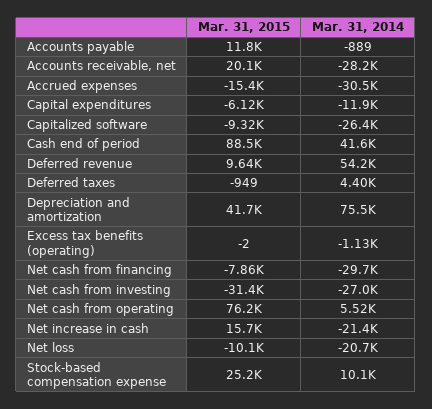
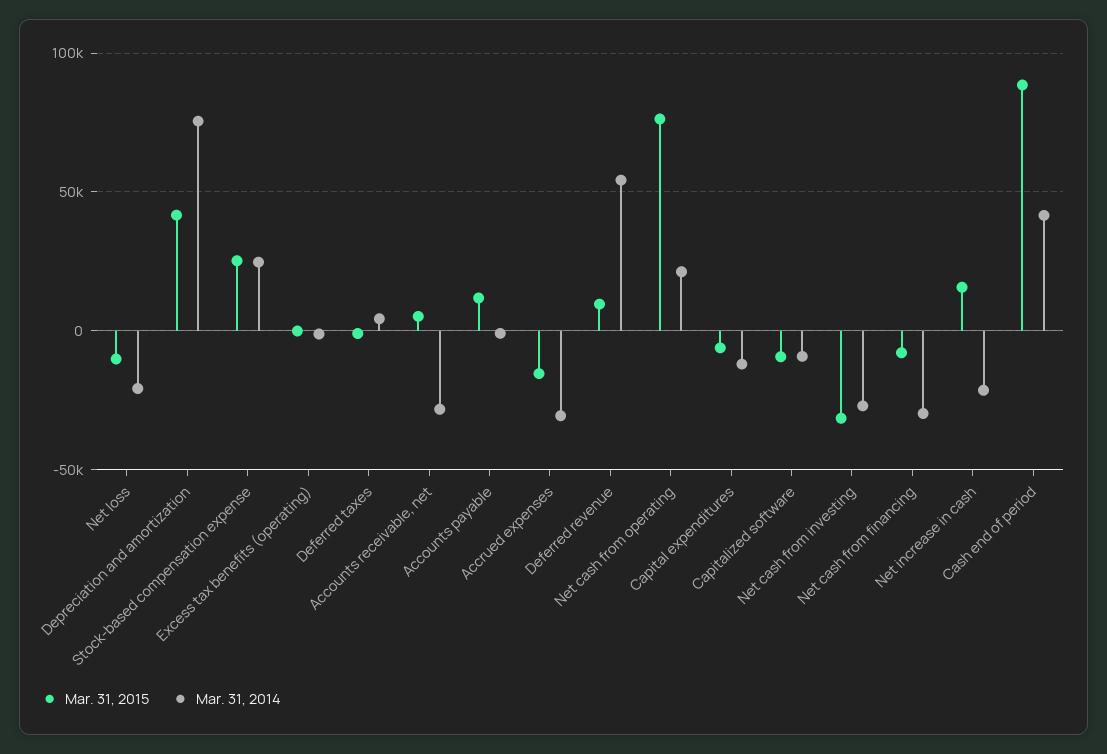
Mar. 31, 2015, Accounts receivable, net: 20100 -> 5000
Mar. 31, 2014, Capitalized software: -26400 -> -10000
Mar. 31, 2014, Net cash from operating: 5520 -> 20000
Mar. 31, 2014, Stock-based compensation expense: 10100 -> 25000

